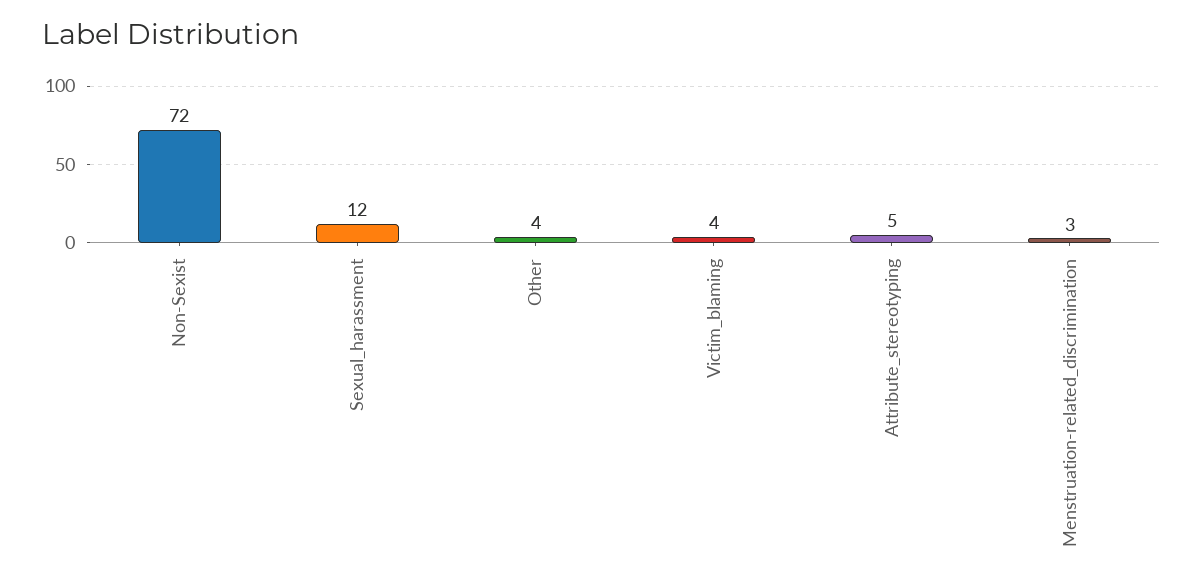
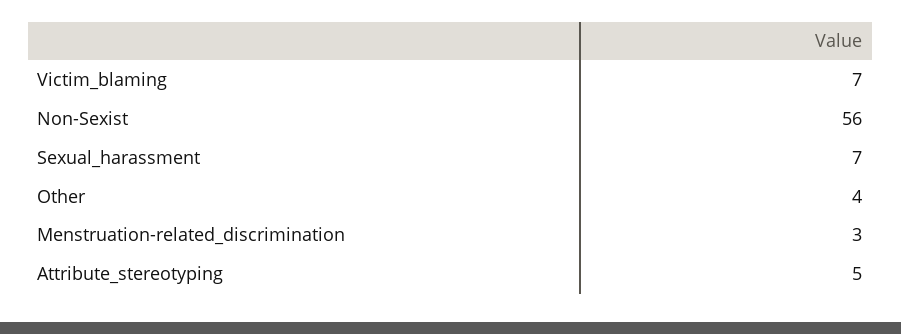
Non-Sexist: 72 -> 56
Sexual_harassment: 12 -> 7
Victim_blaming: 4 -> 7

